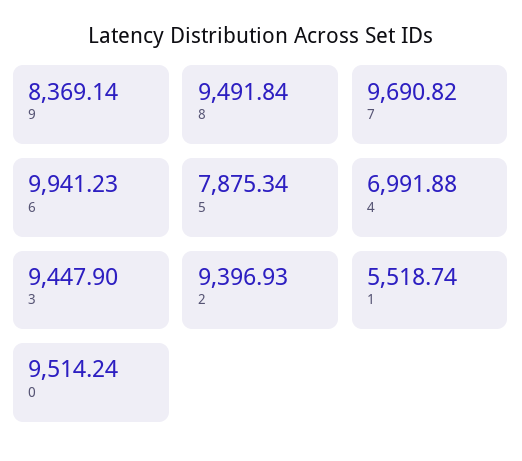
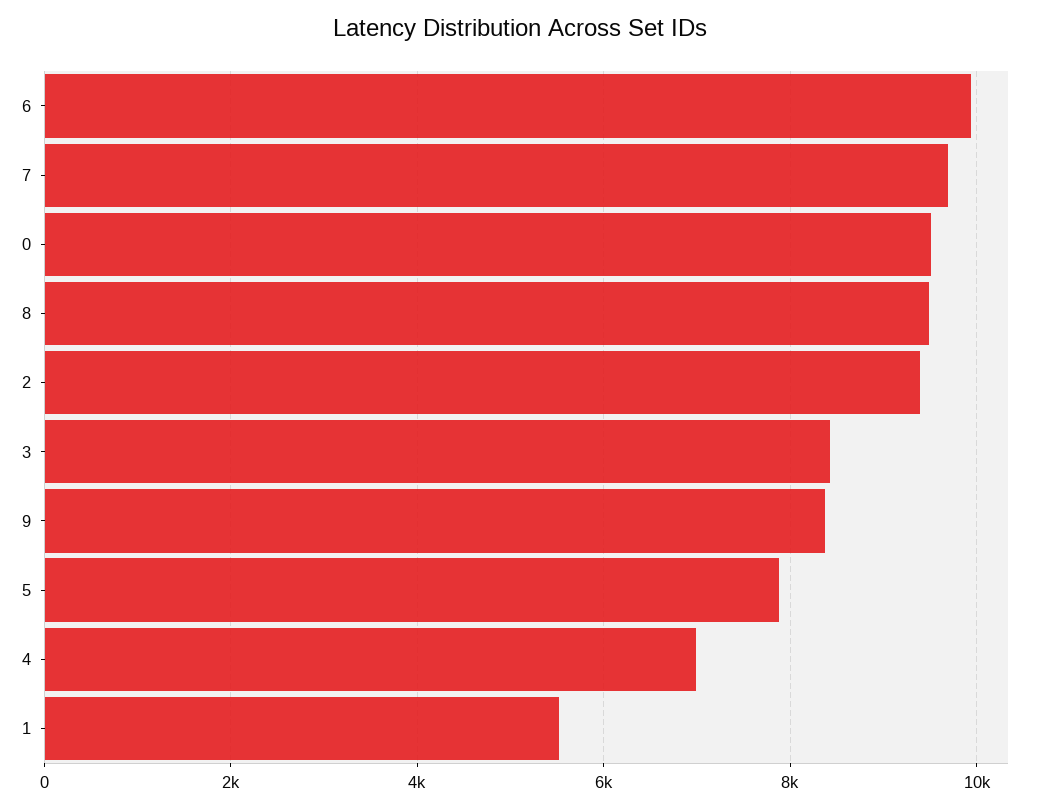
3: 9447.9 -> 8400

